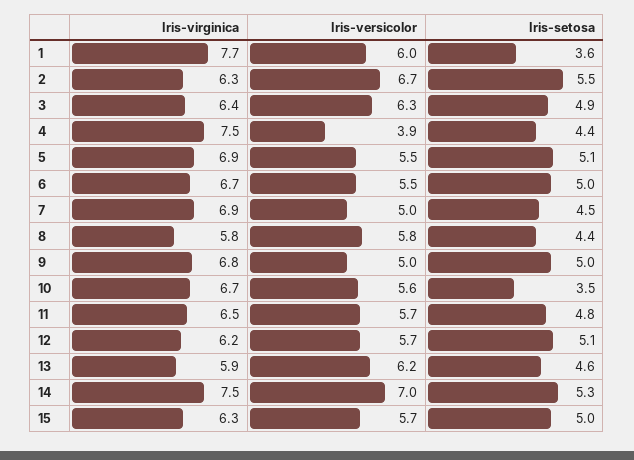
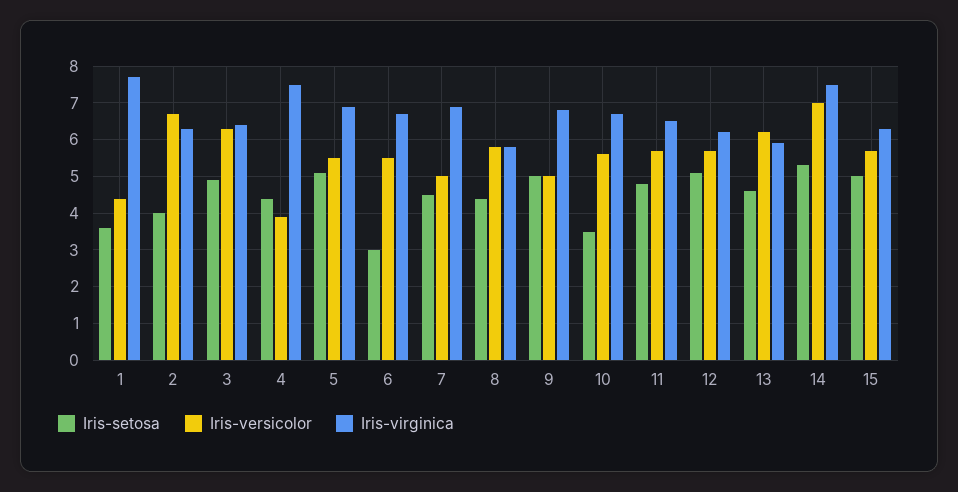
Iris-versicolor, 1: 6 -> 4.5
Iris-setosa, 2: 5.5 -> 4
Iris-setosa, 6: 5 -> 3

